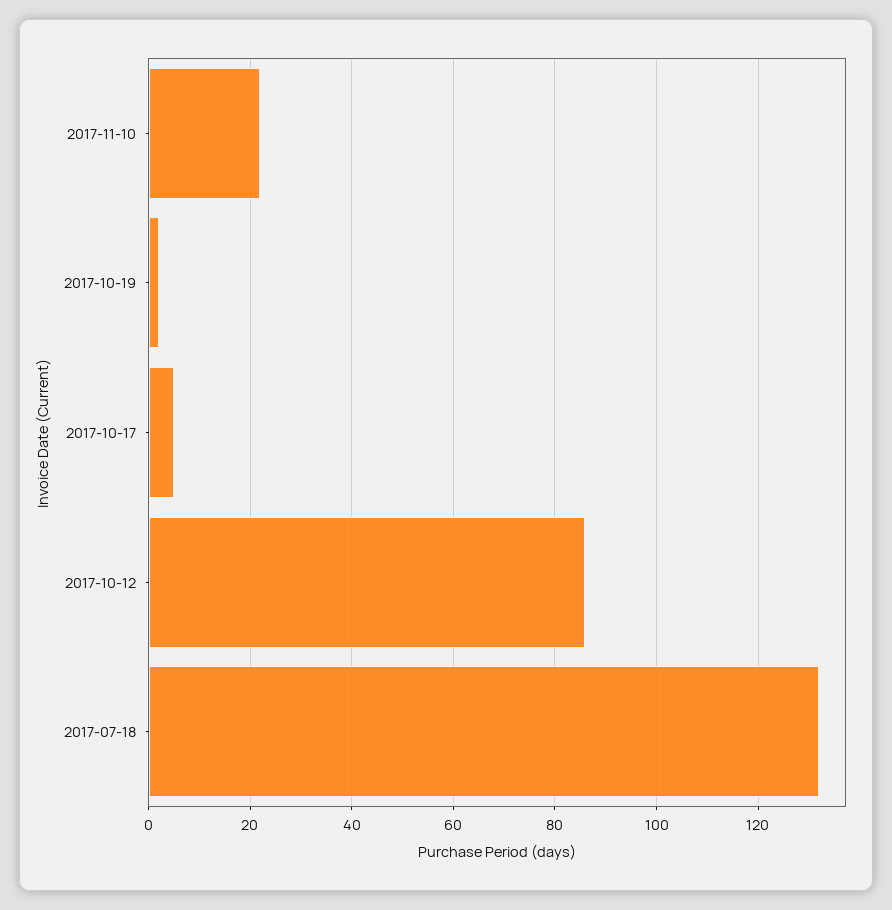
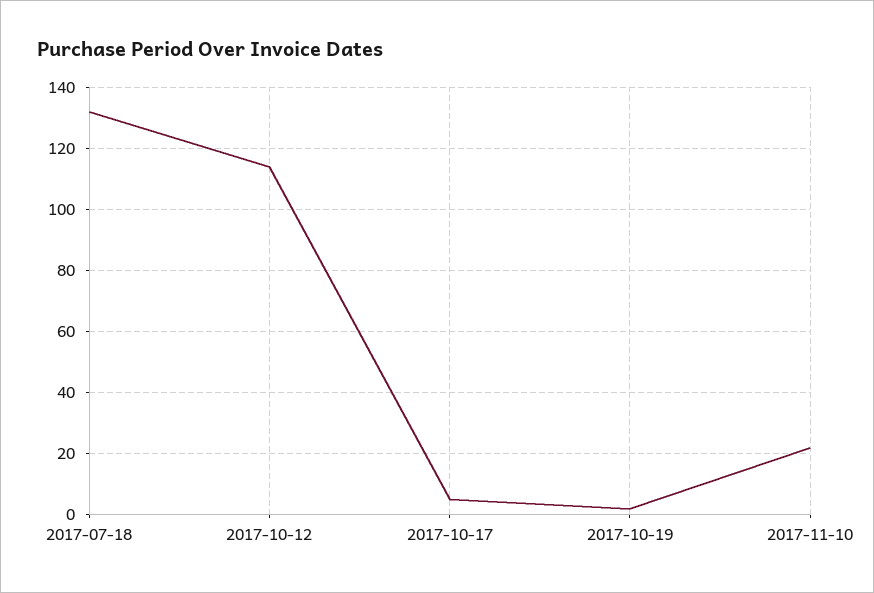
2017-10-12: 85 -> 115

